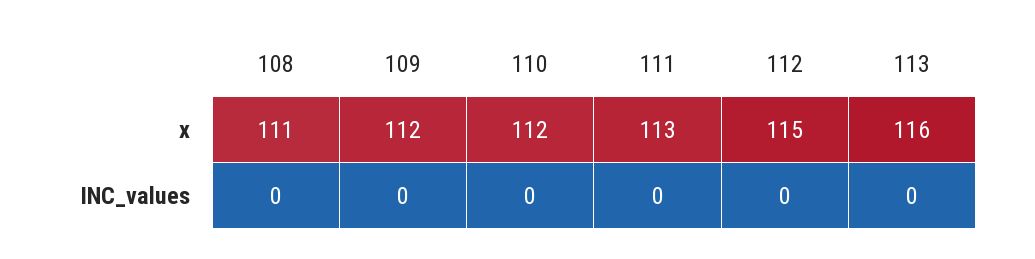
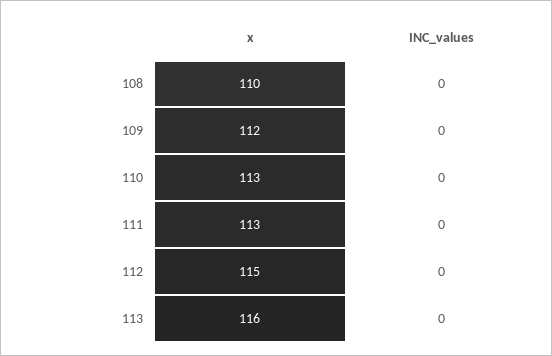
108, x: 111 -> 110
110, x: 112 -> 113

